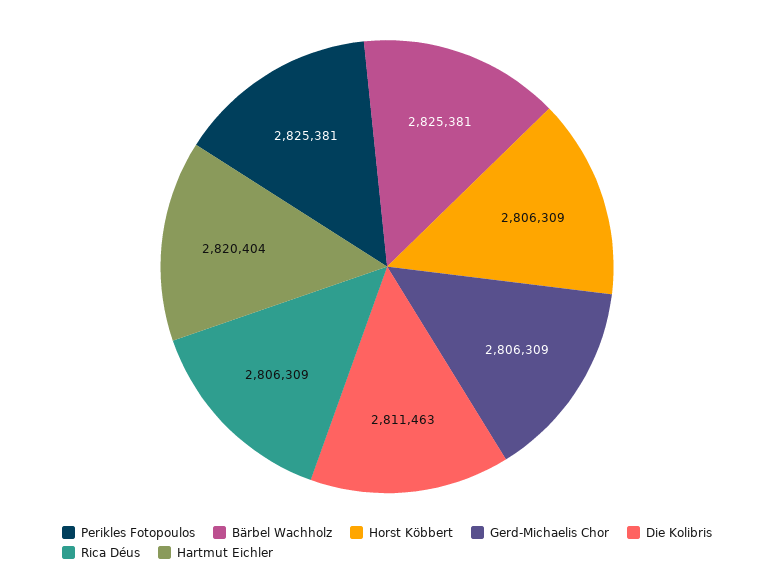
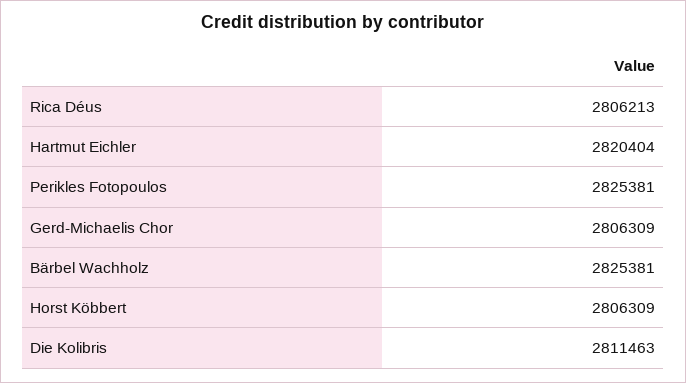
Rica Déus: 2806309 -> 2806213

